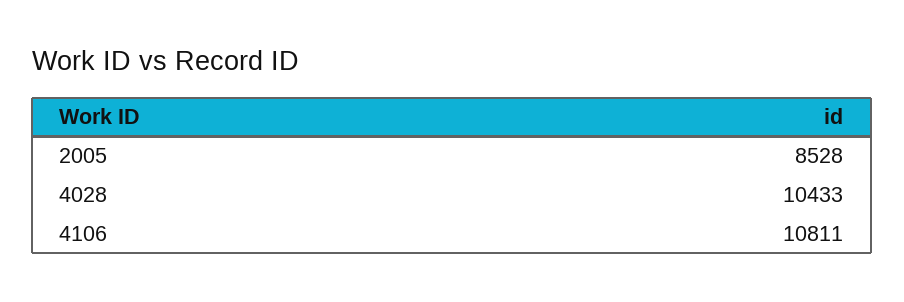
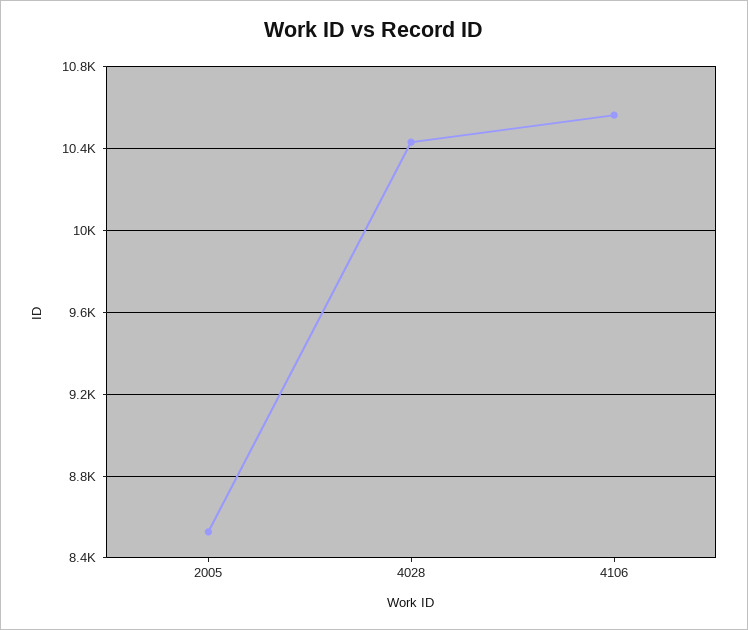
4106: 10811 -> 10550

